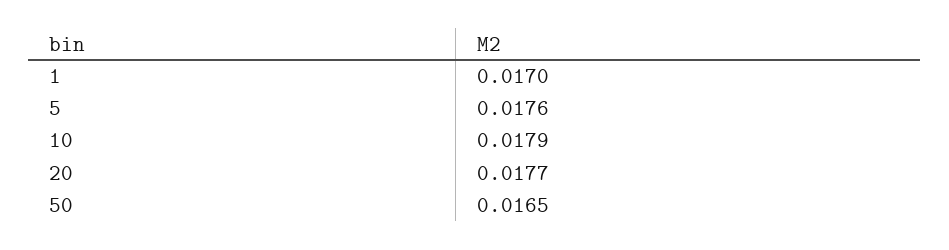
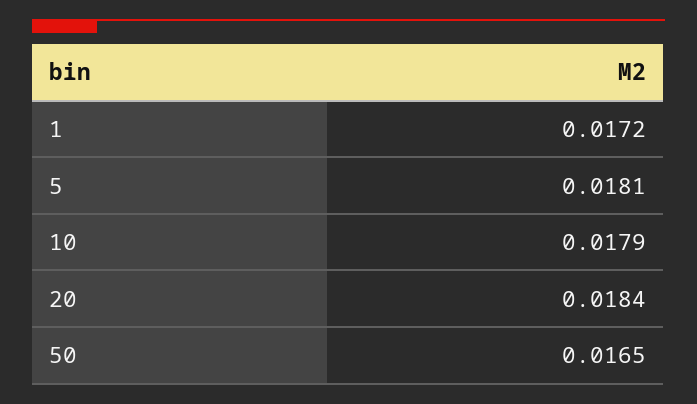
1: 0.017 -> 0.0172
5: 0.0176 -> 0.0181
20: 0.0177 -> 0.0184

